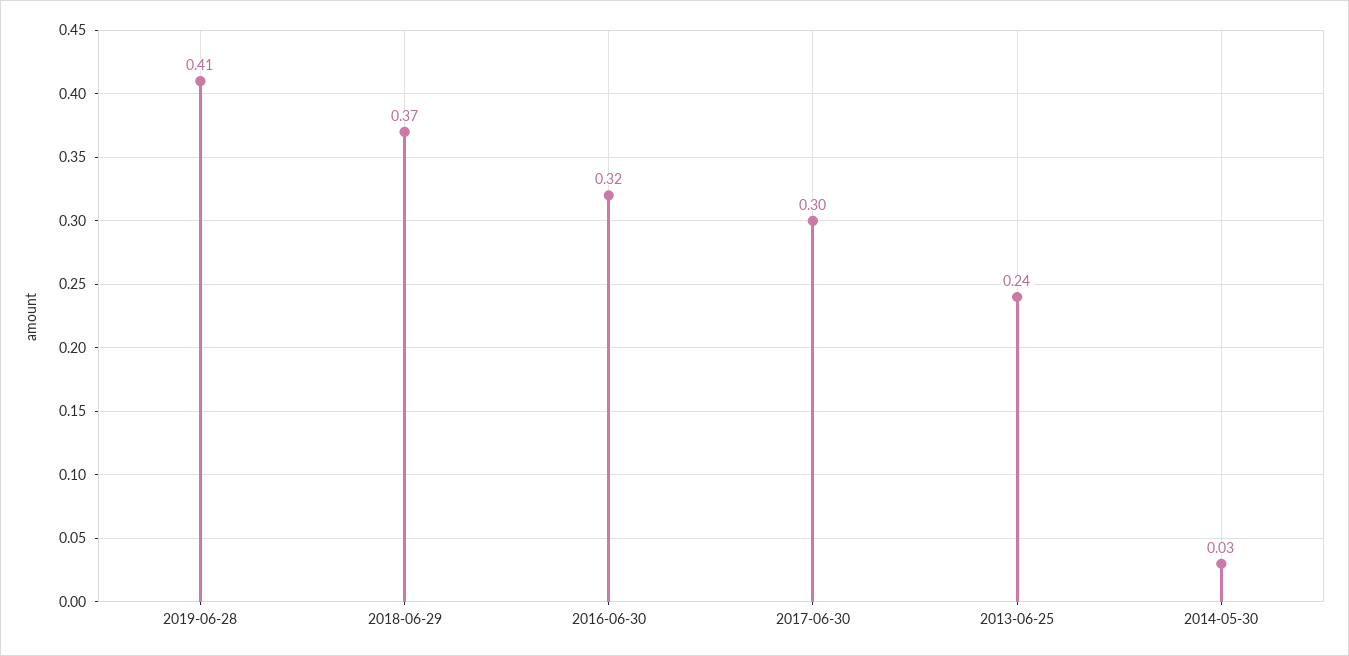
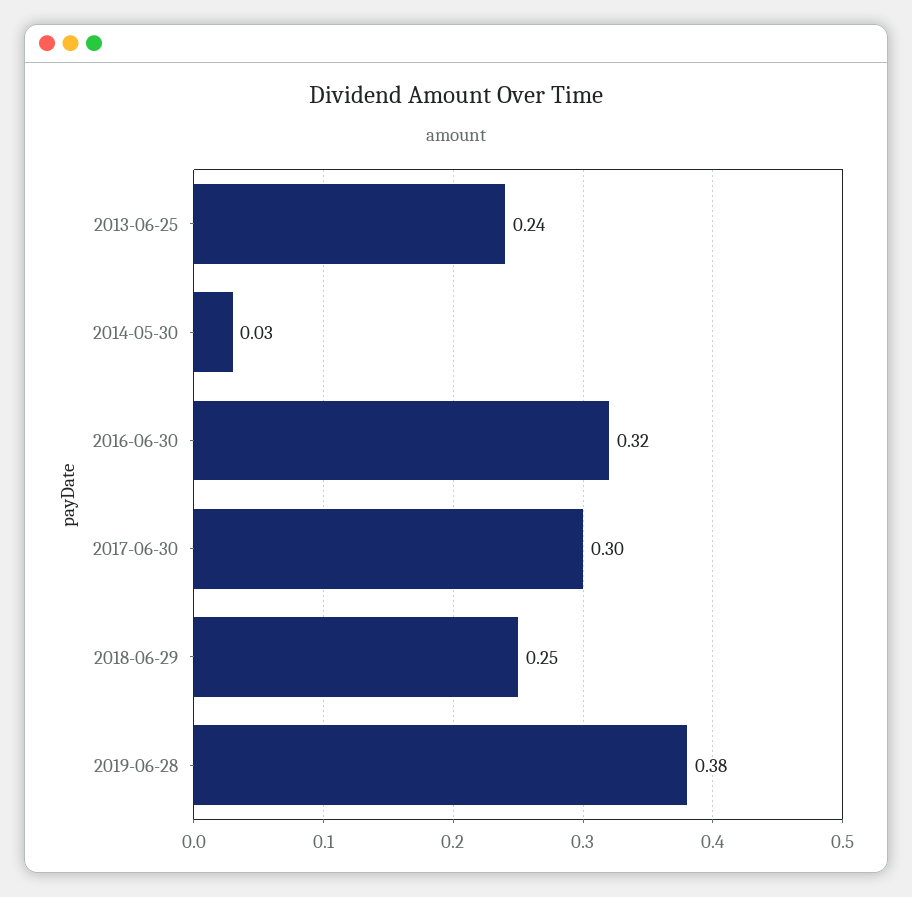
2019-06-28: 0.41 -> 0.38
2018-06-29: 0.37 -> 0.25

